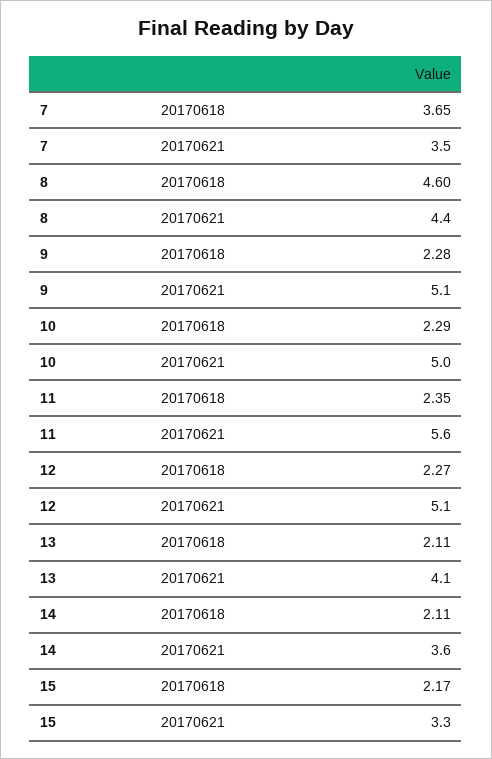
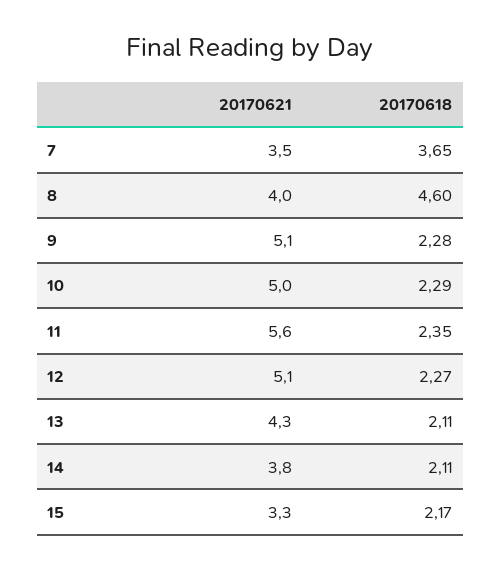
8, 20170621: 4.4 -> 4
13, 20170621: 4.1 -> 4.3
14, 20170621: 3.6 -> 3.8

